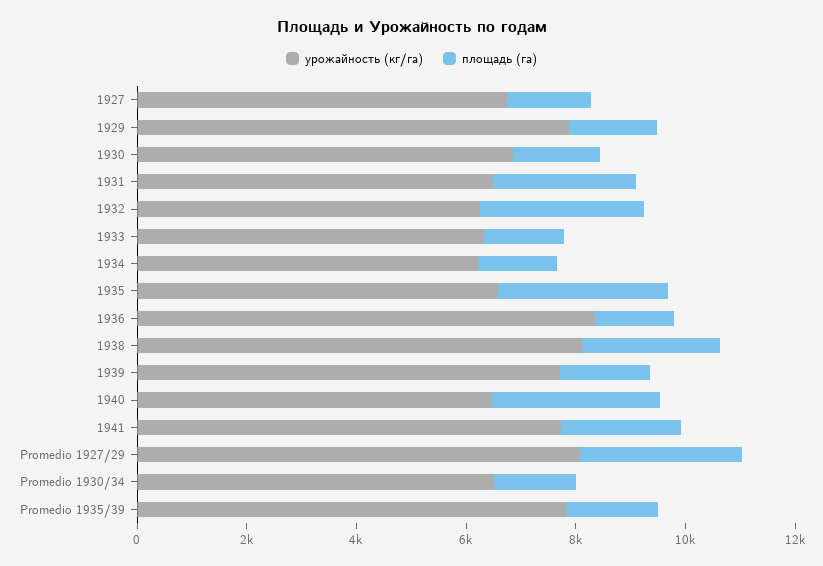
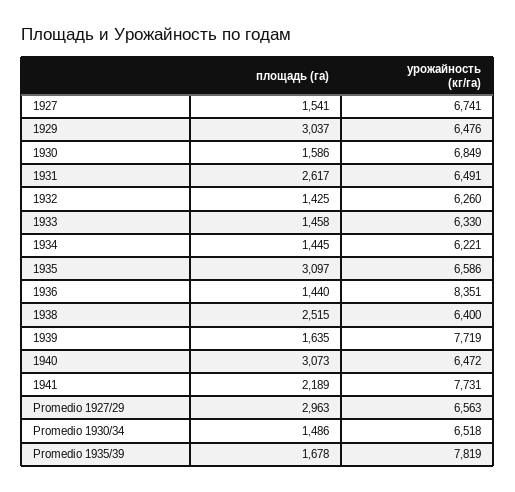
урожайность (кг/га), 1929: 8000 -> 6476
площадь (га), 1929: 1500 -> 3037
площадь (га), 1932: 3000 -> 1425
урожайность (кг/га), 1938: 8000 -> 6400
урожайность (кг/га), Promedio 1927/29: 8000 -> 6563

